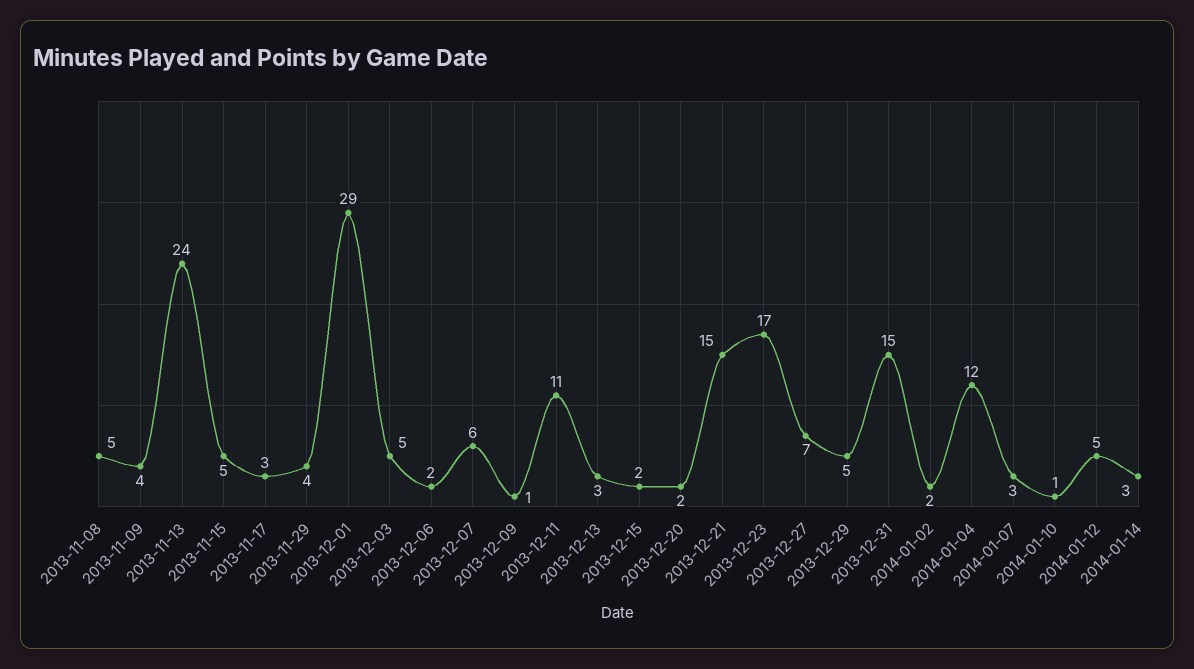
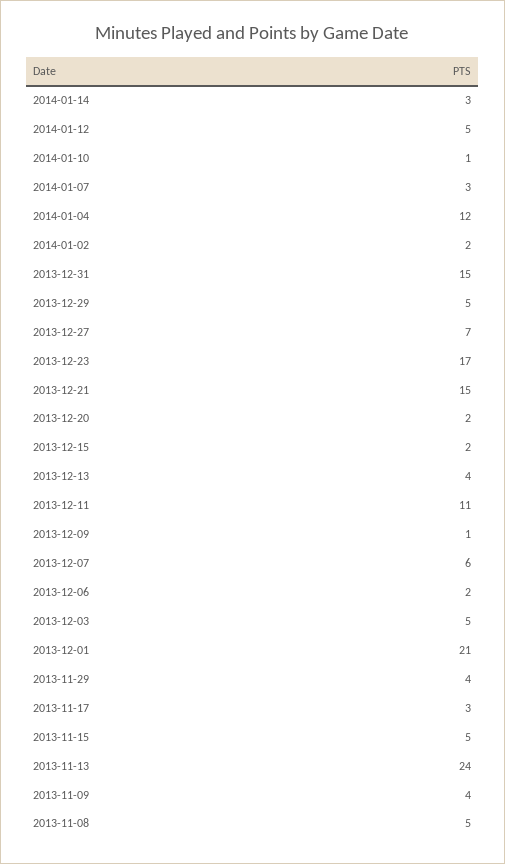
2013-12-01: 29 -> 21
2013-12-13: 3 -> 4

